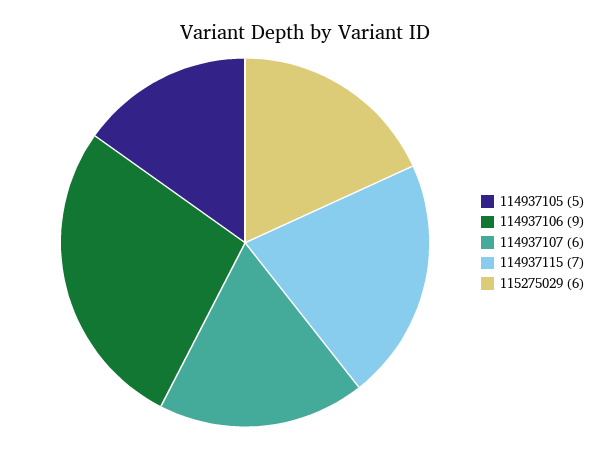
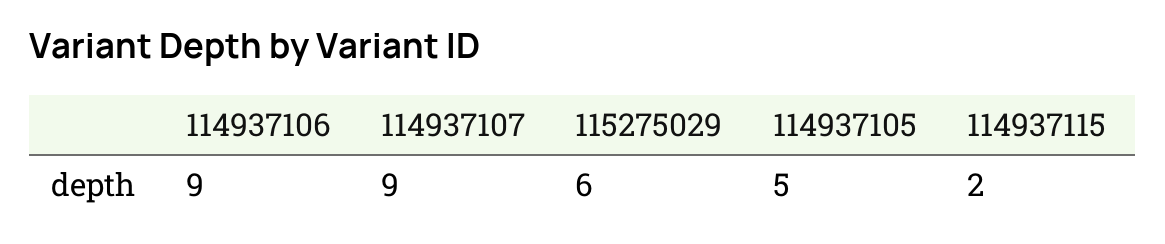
114937107: 6 -> 9
114937115: 7 -> 2

